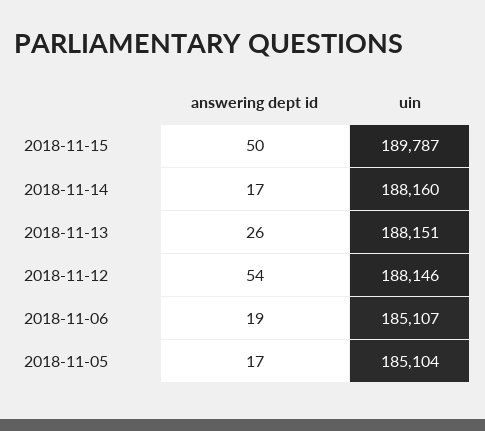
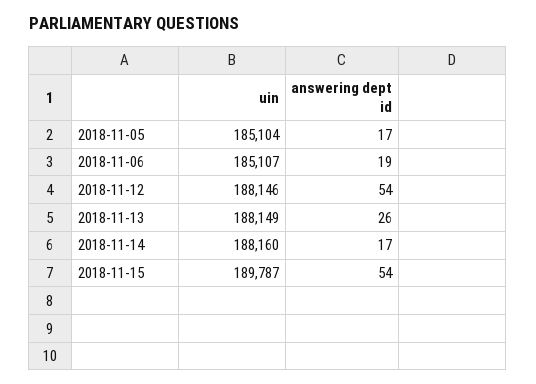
answering dept id, 2018-11-15: 50 -> 54
uin, 2018-11-13: 188151 -> 188149

